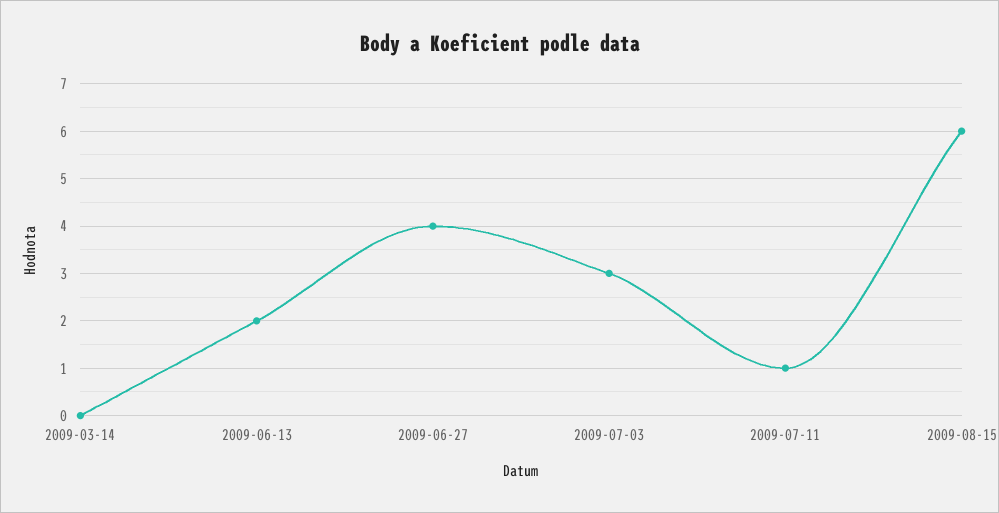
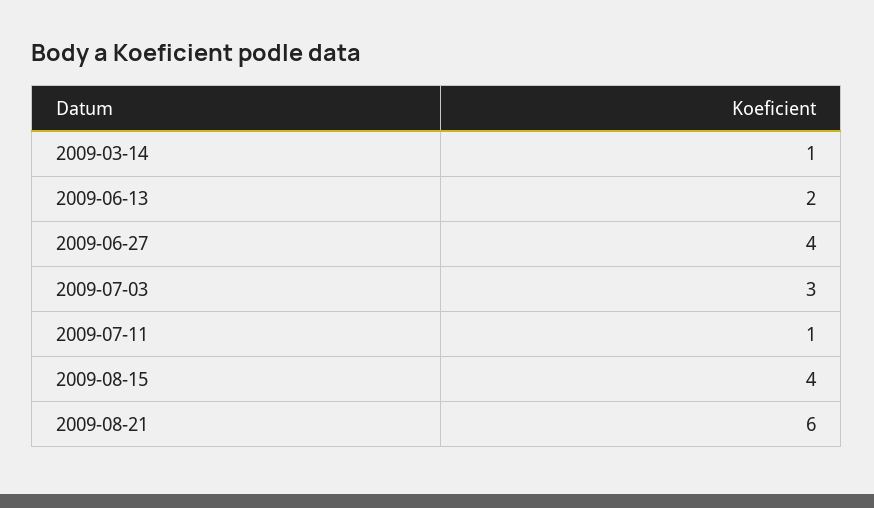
2009-03-14: 0 -> 1
2009-08-15: 6 -> 4
2009-08-21: none -> 6

